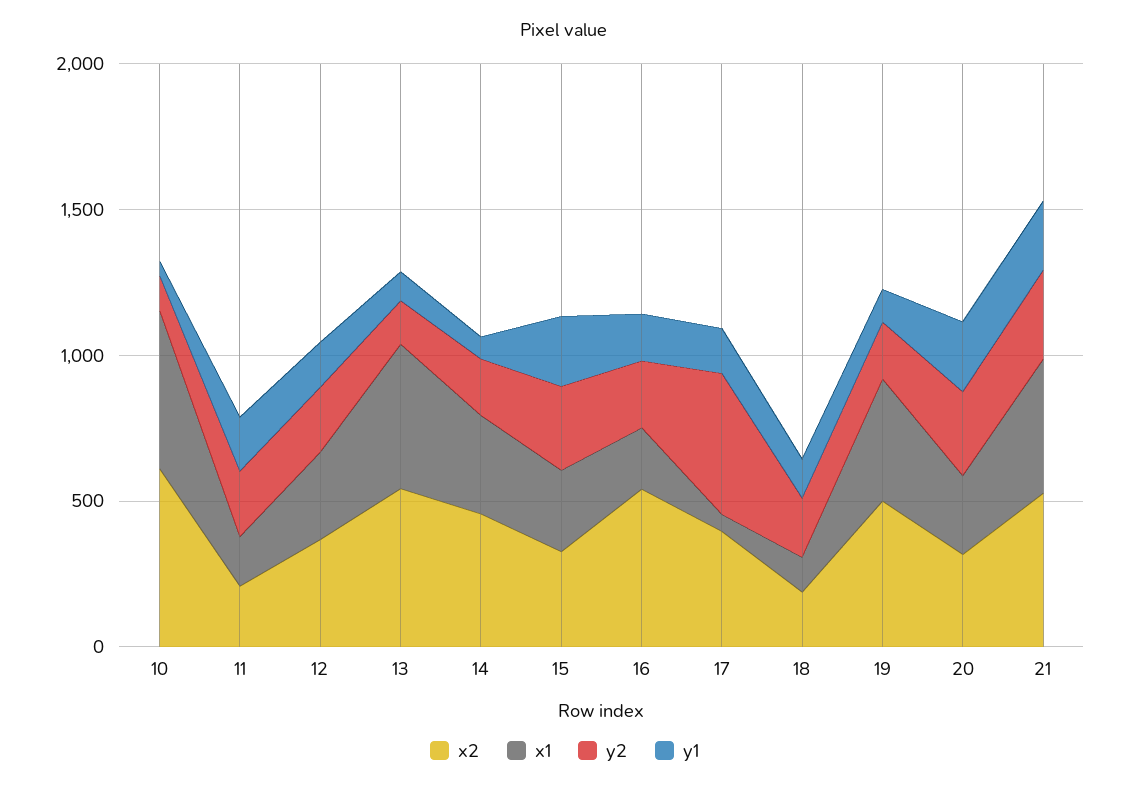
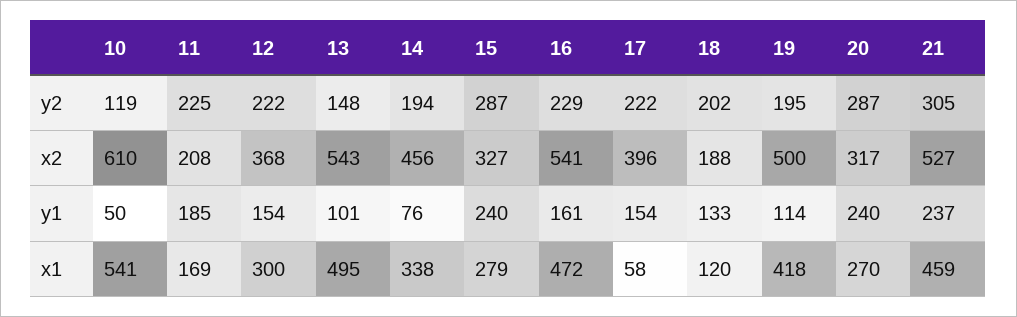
x1, 16: 200 -> 472
y2, 17: 500 -> 222

